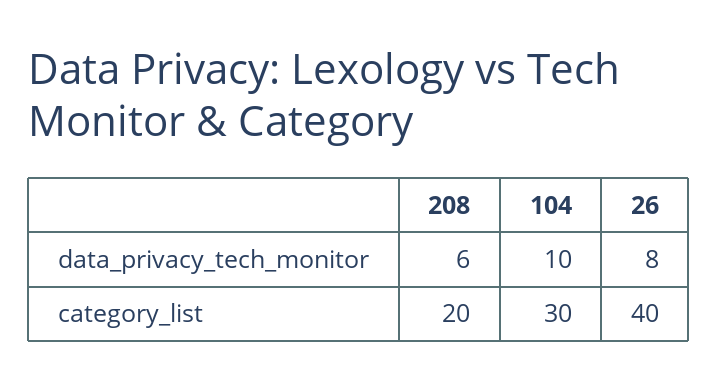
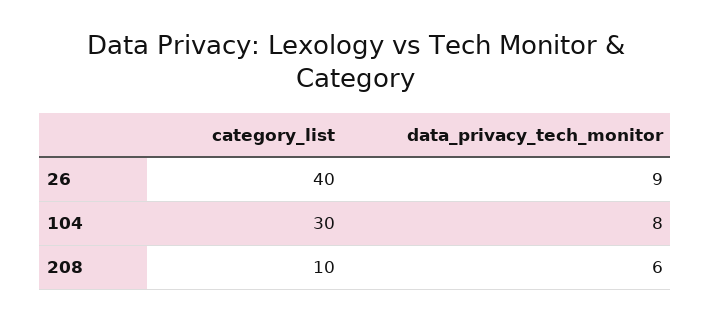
104, data_privacy_tech_monitor: 10 -> 8
26, data_privacy_tech_monitor: 8 -> 9
208, category_list: 20 -> 10

